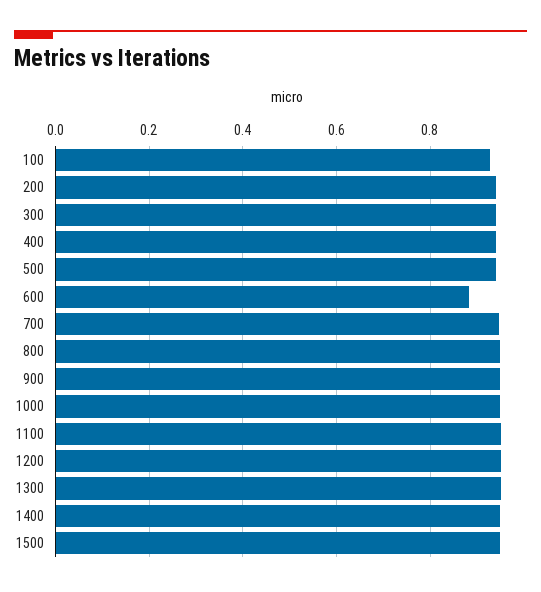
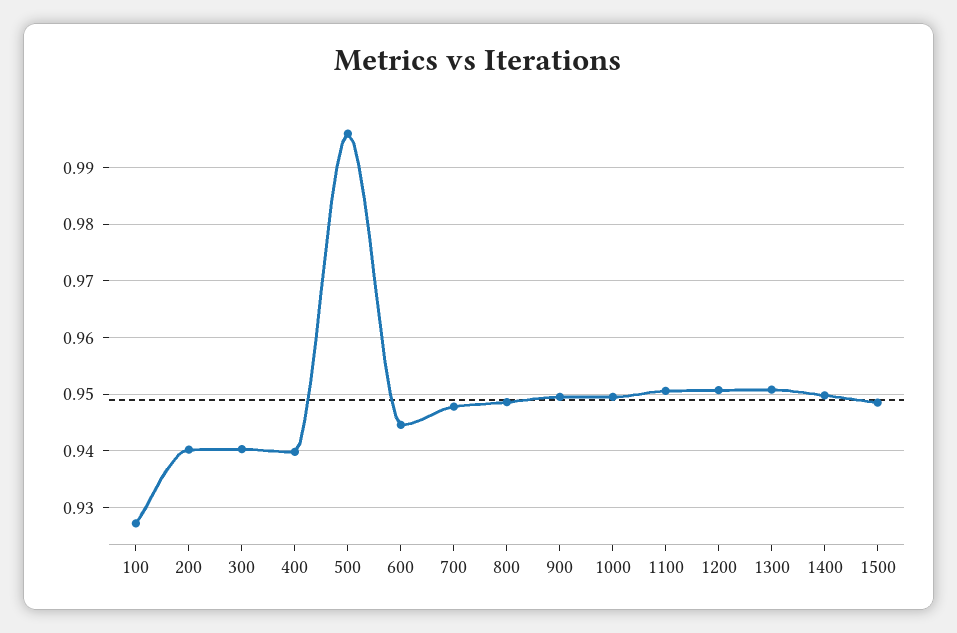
500: 0.94 -> 0.996
600: 0.88 -> 0.944

